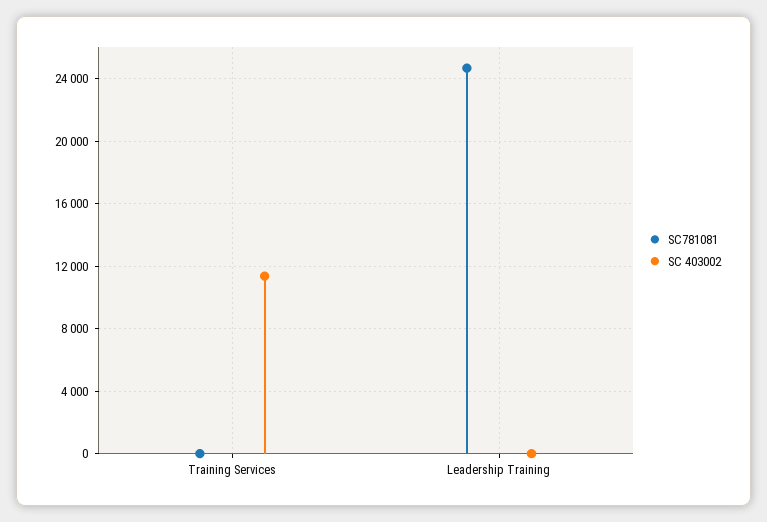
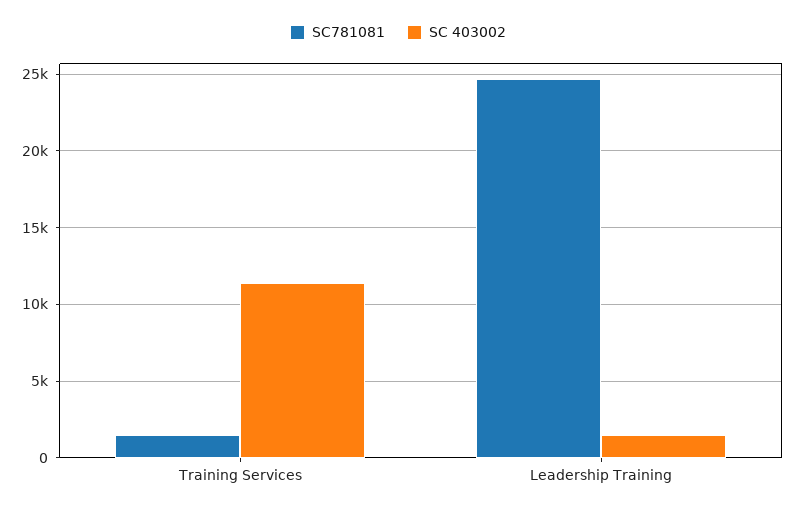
SC781081, Training Services: 0 -> 1500
SC 403002, Leadership Training: 0 -> 1500

